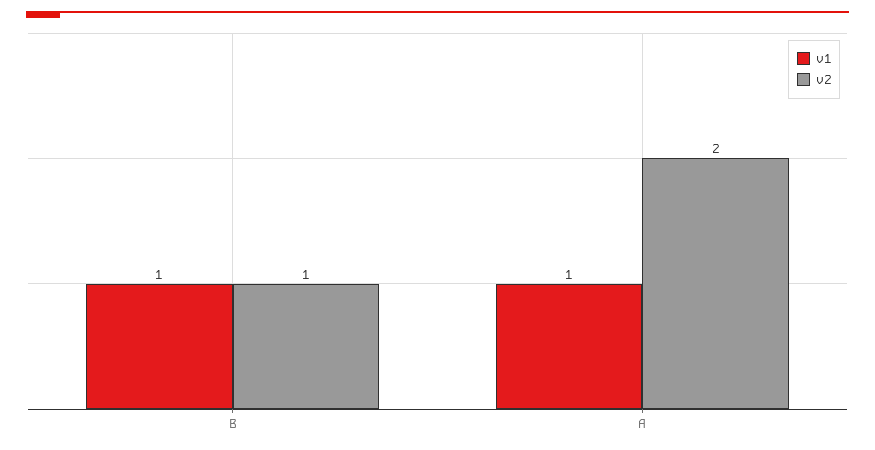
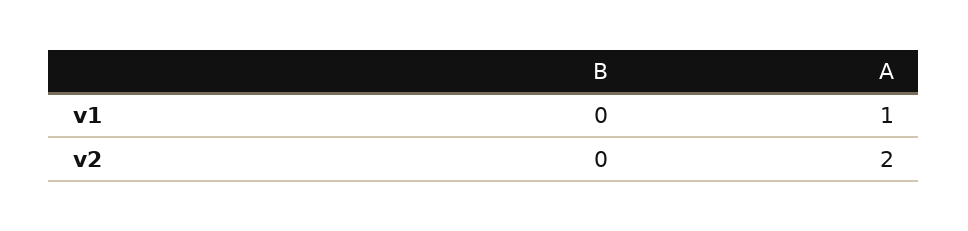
v1, B: 1 -> 0
v2, B: 1 -> 0

